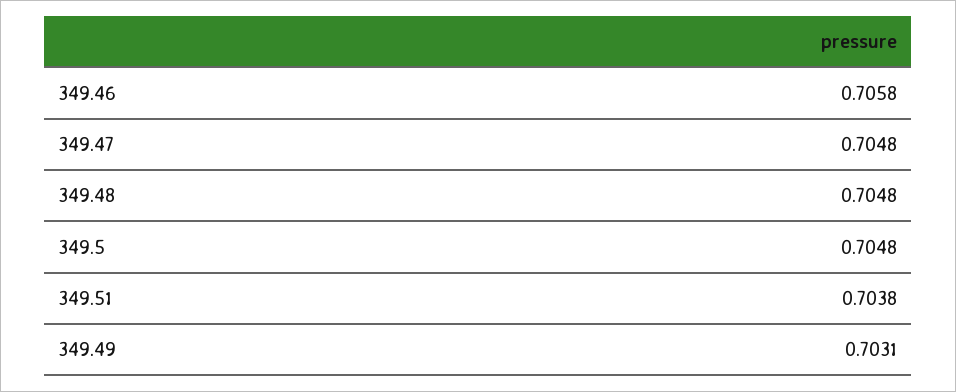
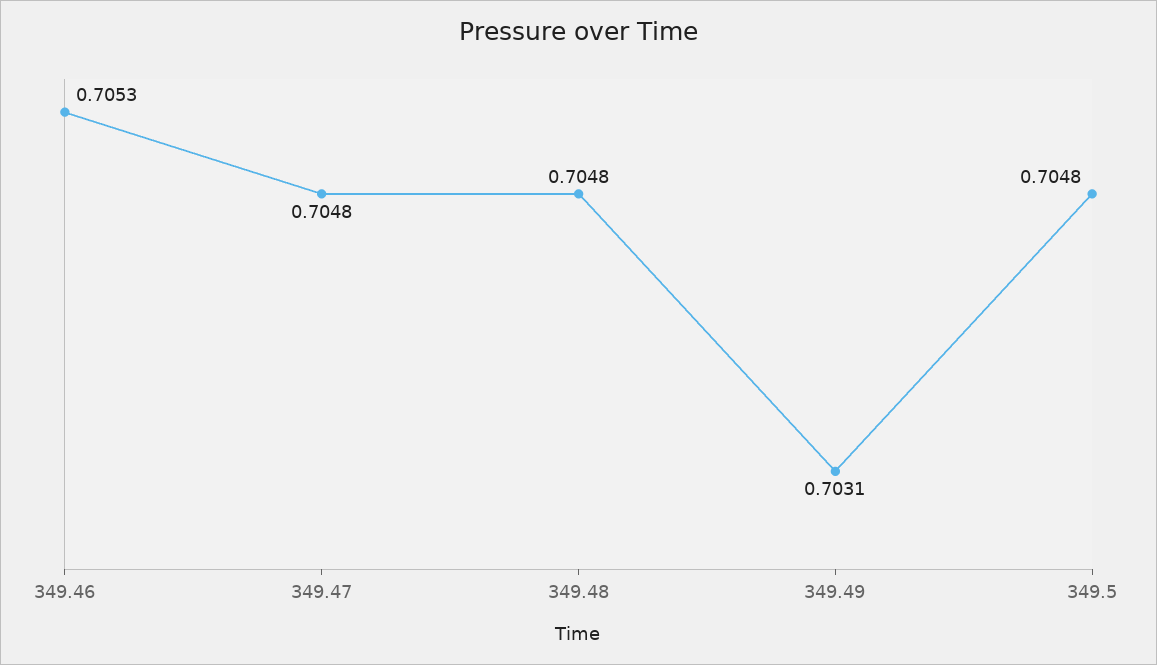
349.46: 0.7058 -> 0.7053
349.51: 0.7038 -> none

